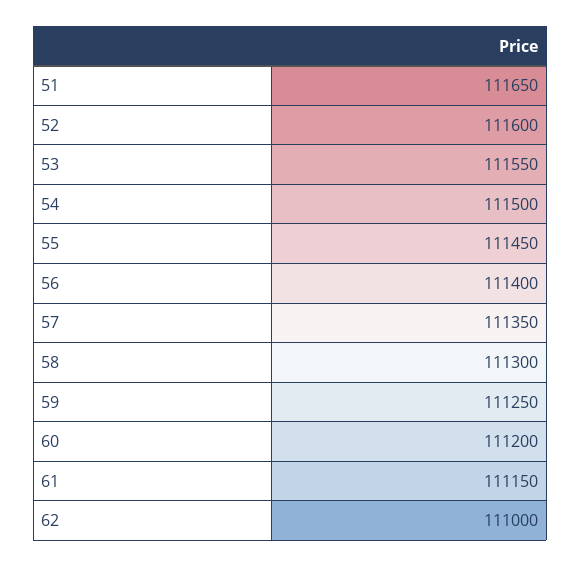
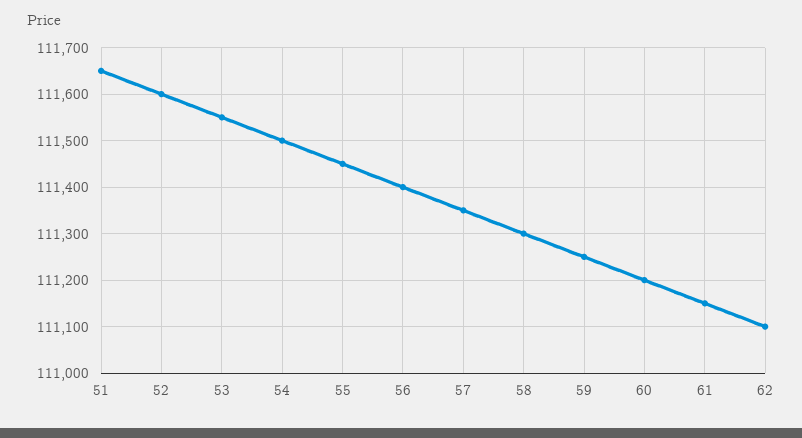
62: 111000 -> 111100

